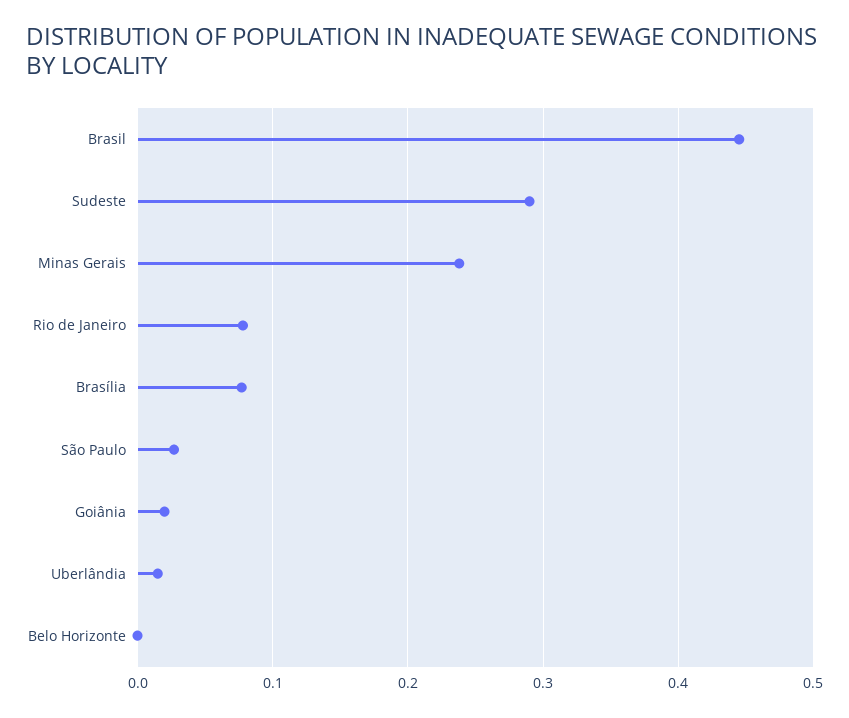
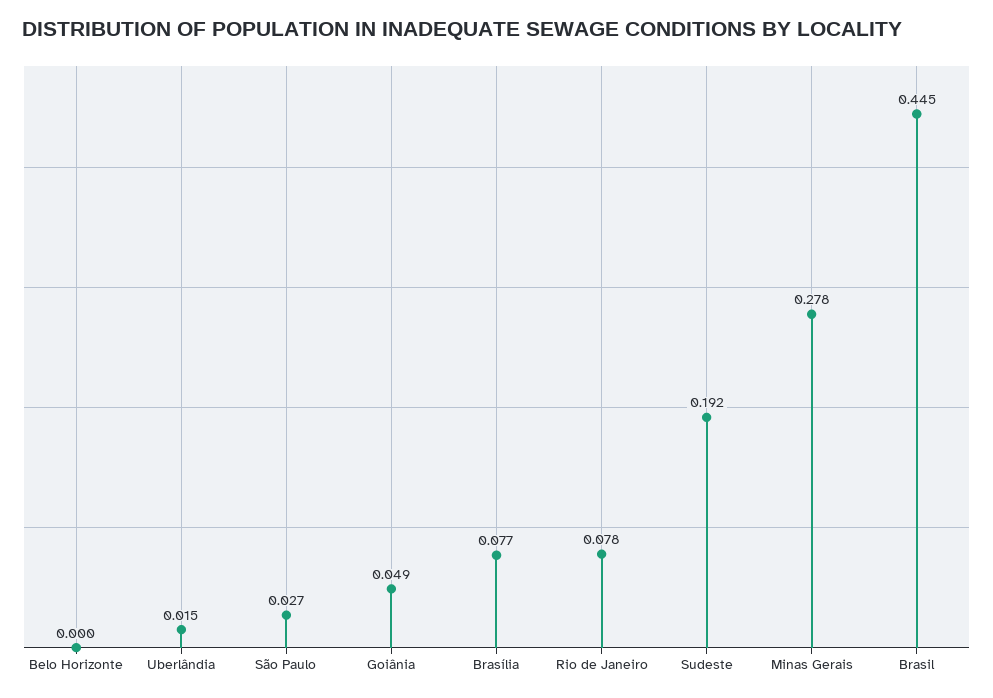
Sudeste: 0.29 -> 0.192
Minas Gerais: 0.24 -> 0.278
Goiânia: 0.02 -> 0.049

